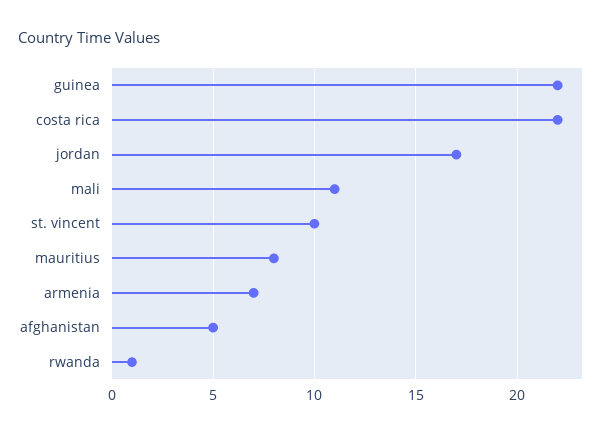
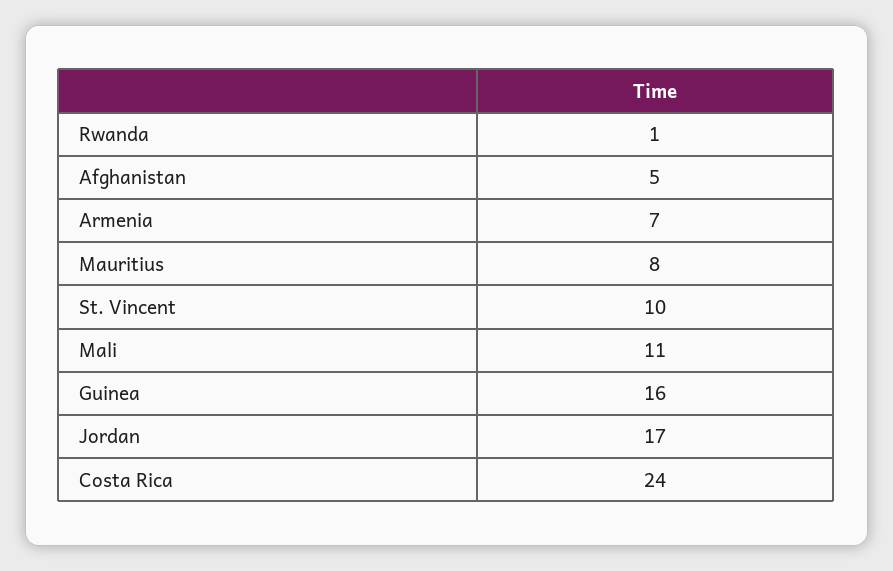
guinea: 22 -> 16
costa rica: 22 -> 24

